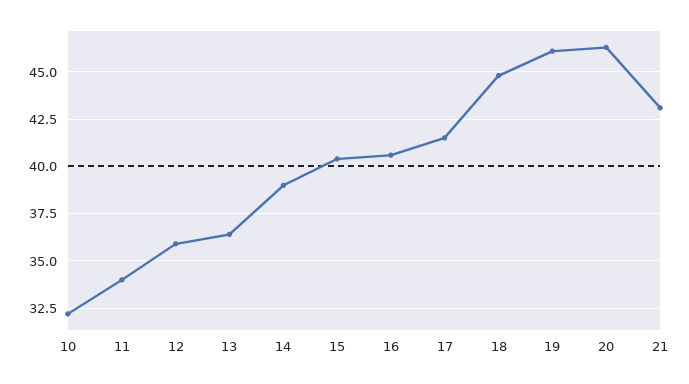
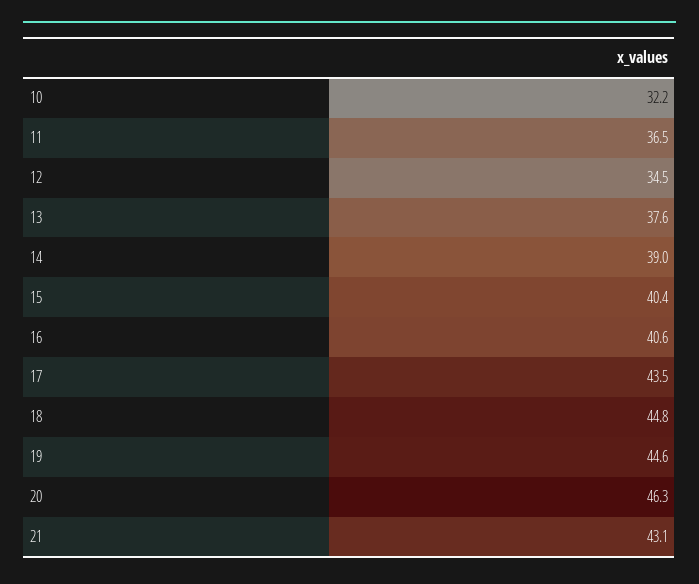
11: 34 -> 36.5
12: 36 -> 34.5
13: 36.5 -> 37.6
17: 41.5 -> 43.5
19: 46 -> 44.6

